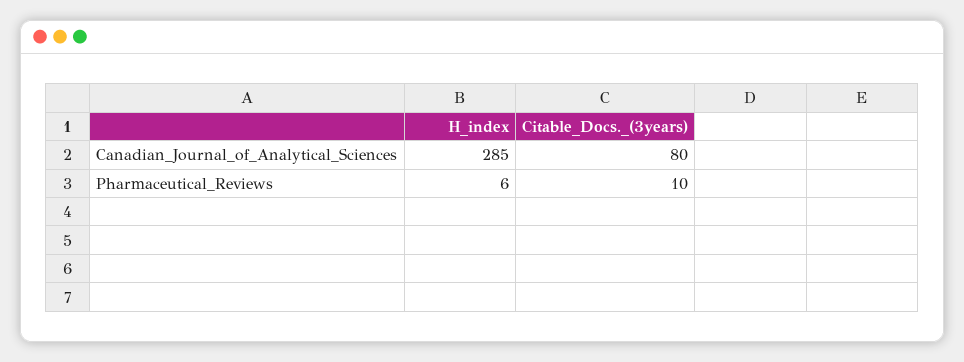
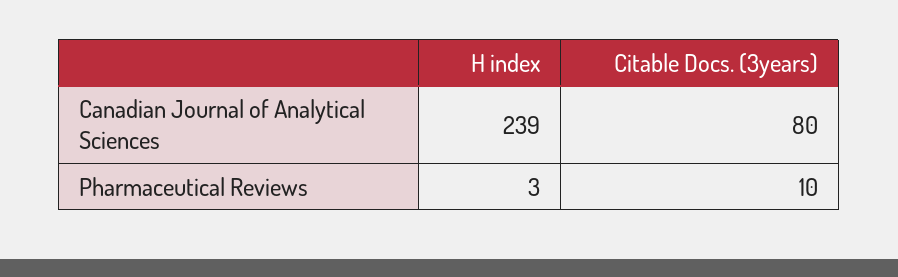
H_index, Canadian_Journal_of_Analytical_Sciences: 285 -> 239
H_index, Pharmaceutical_Reviews: 6 -> 3

